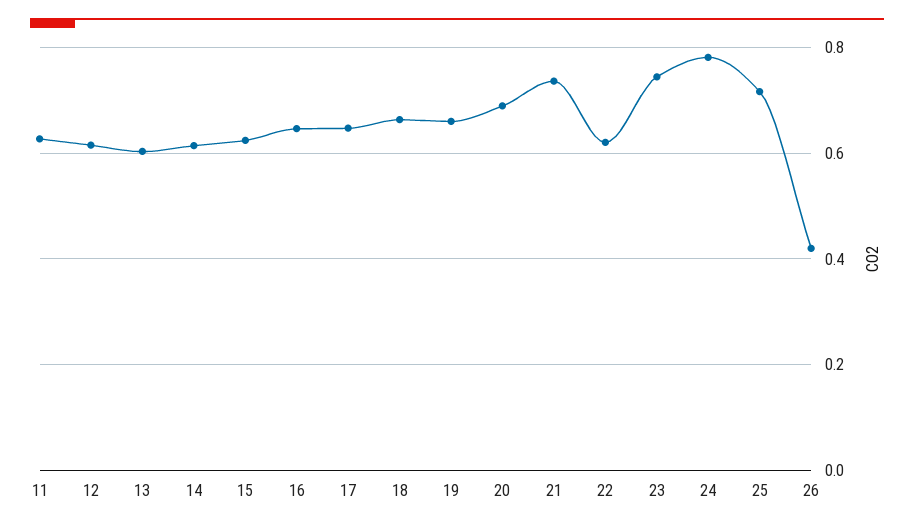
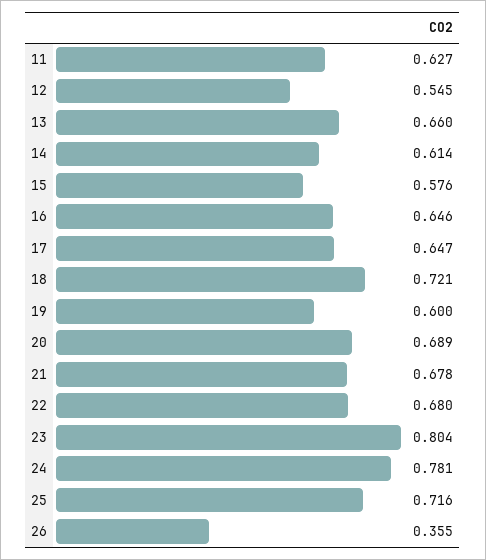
12: 0.62 -> 0.545
13: 0.6 -> 0.66
15: 0.62 -> 0.576
18: 0.66 -> 0.721
19: 0.66 -> 0.6
21: 0.74 -> 0.678
22: 0.62 -> 0.68
23: 0.74 -> 0.804
26: 0.42 -> 0.355

